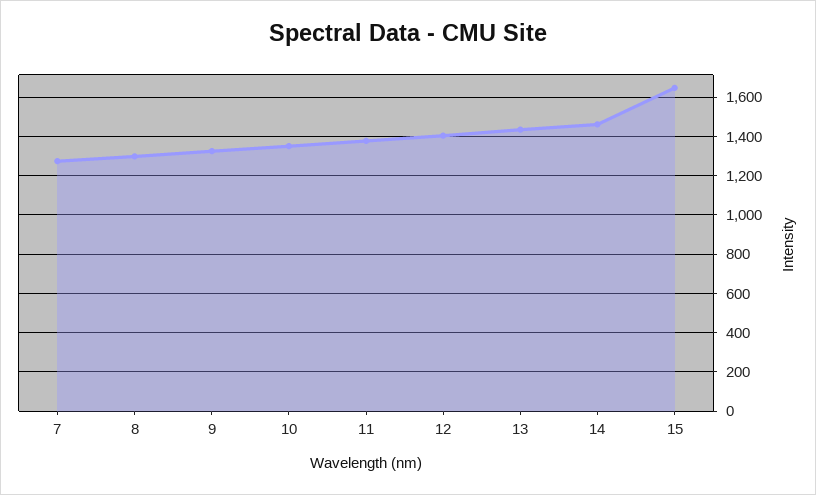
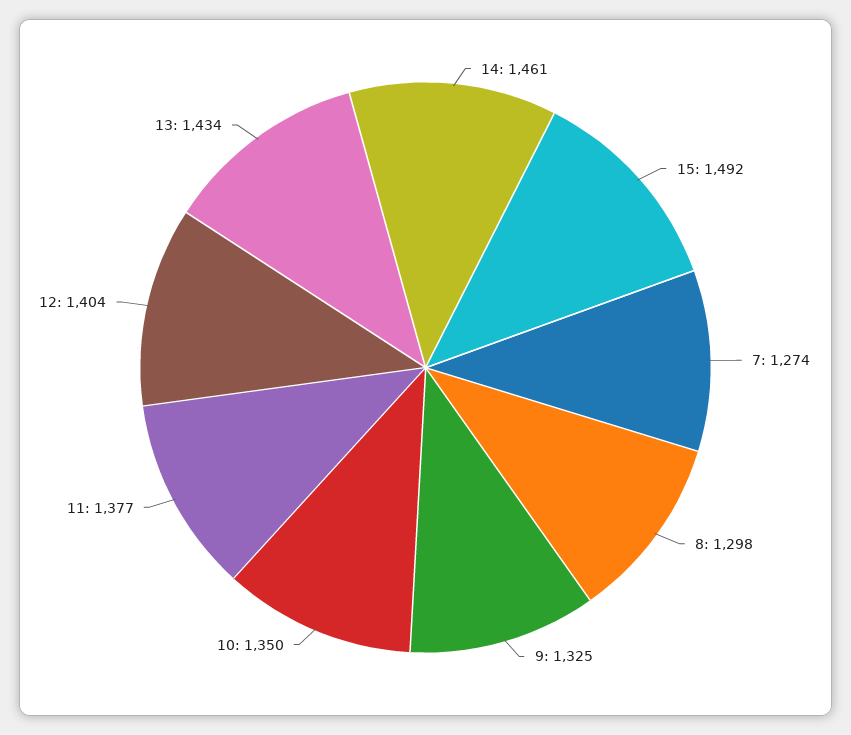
15: 1650 -> 1492

